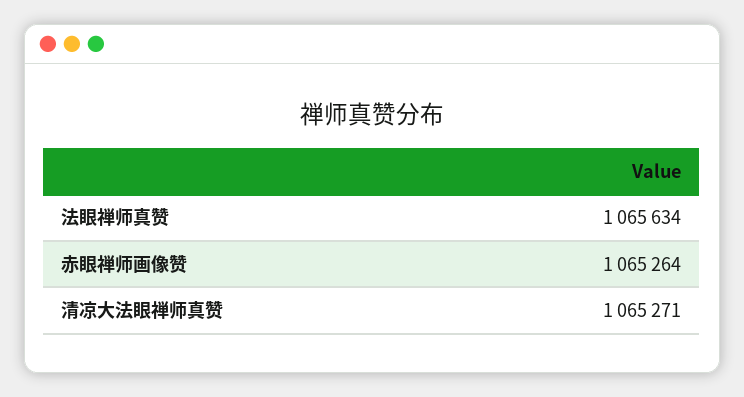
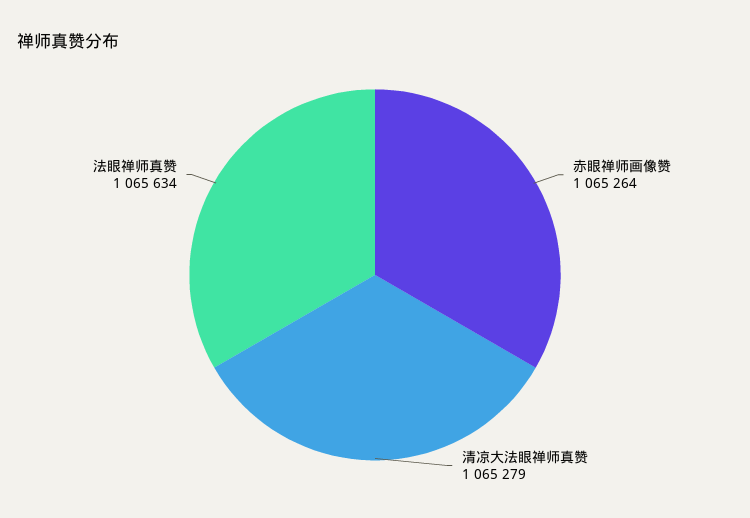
清凉大法眼禅师真赞: 1065271 -> 1065279

